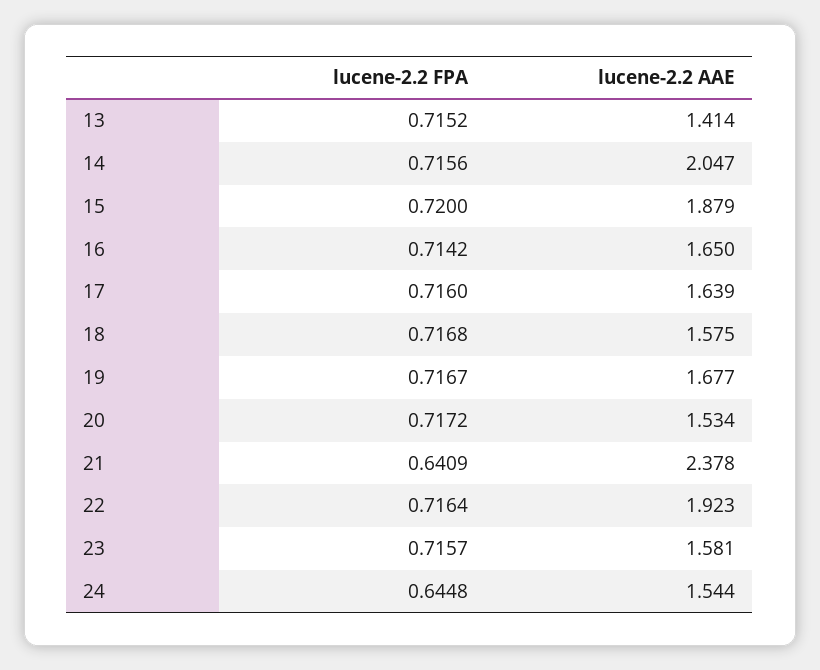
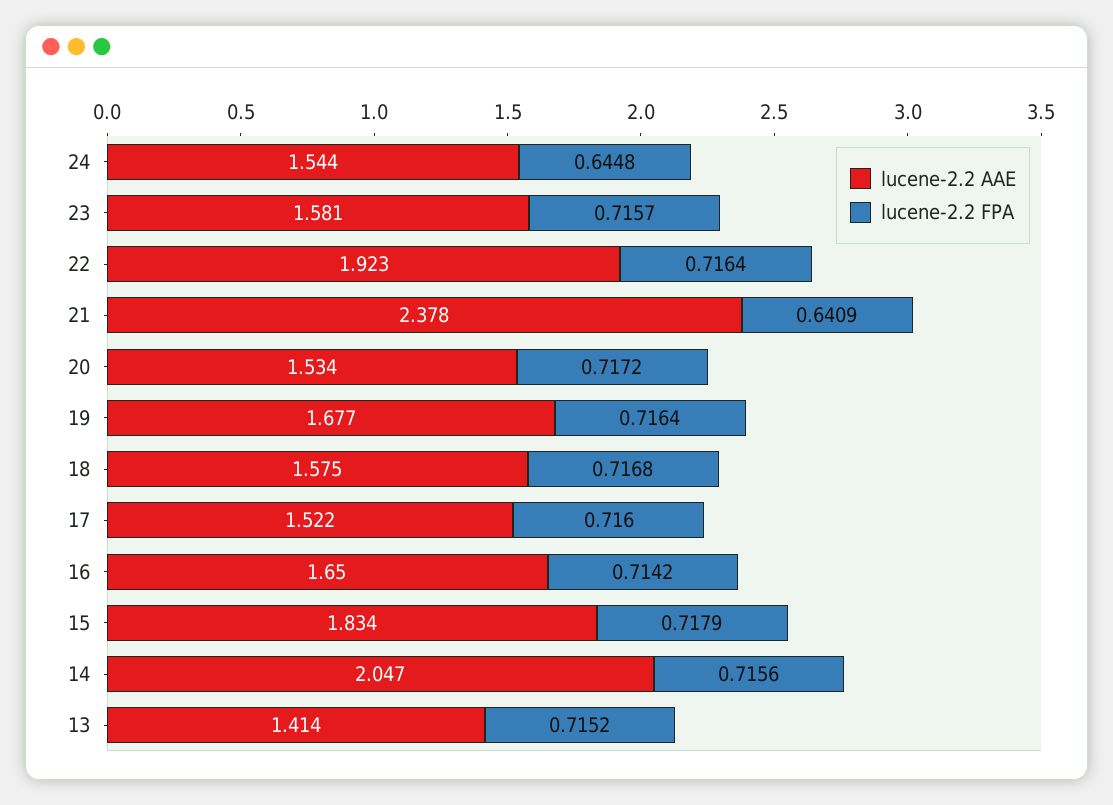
lucene-2.2 FPA, 15: 0.72 -> 0.7179
lucene-2.2 AAE, 15: 1.879 -> 1.834
lucene-2.2 AAE, 17: 1.639 -> 1.522
lucene-2.2 FPA, 19: 0.7167 -> 0.7164

